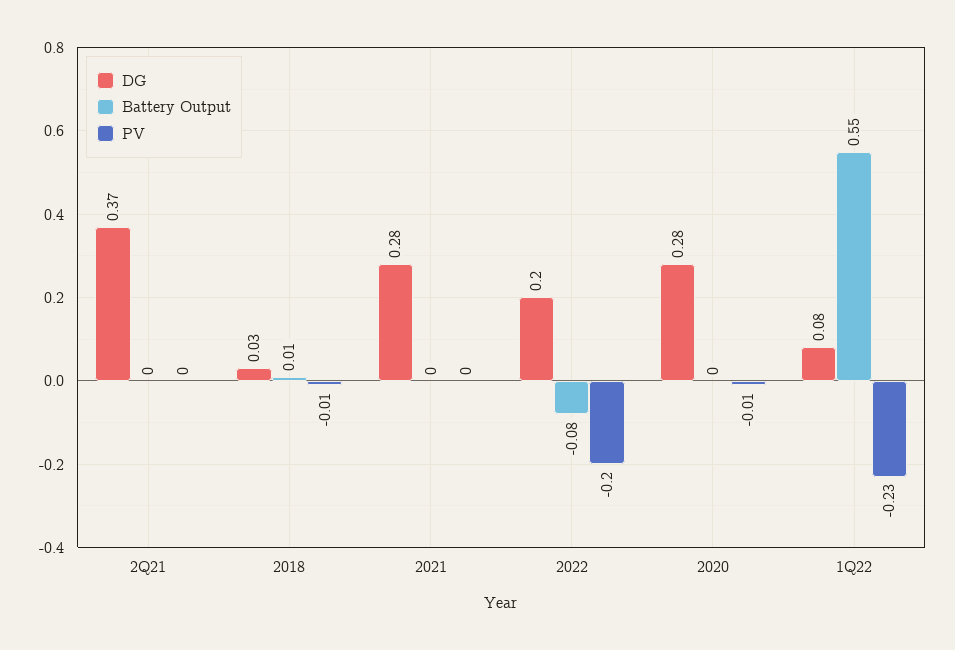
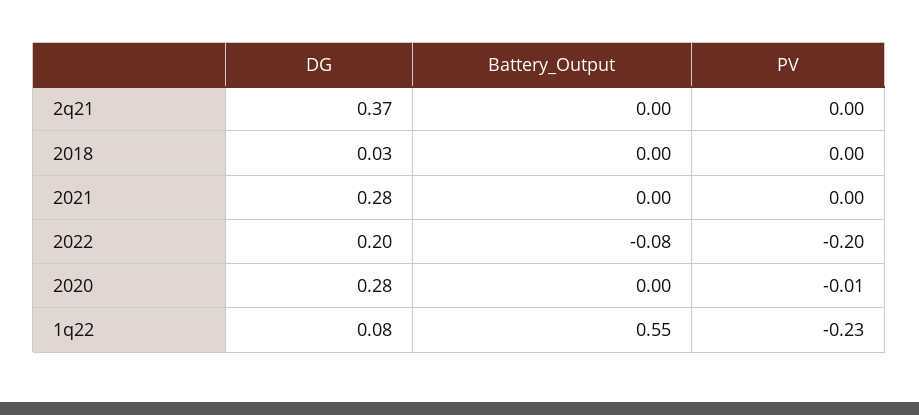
Battery Output, 2018: 0.01 -> 0
PV, 2018: -0.01 -> 0

